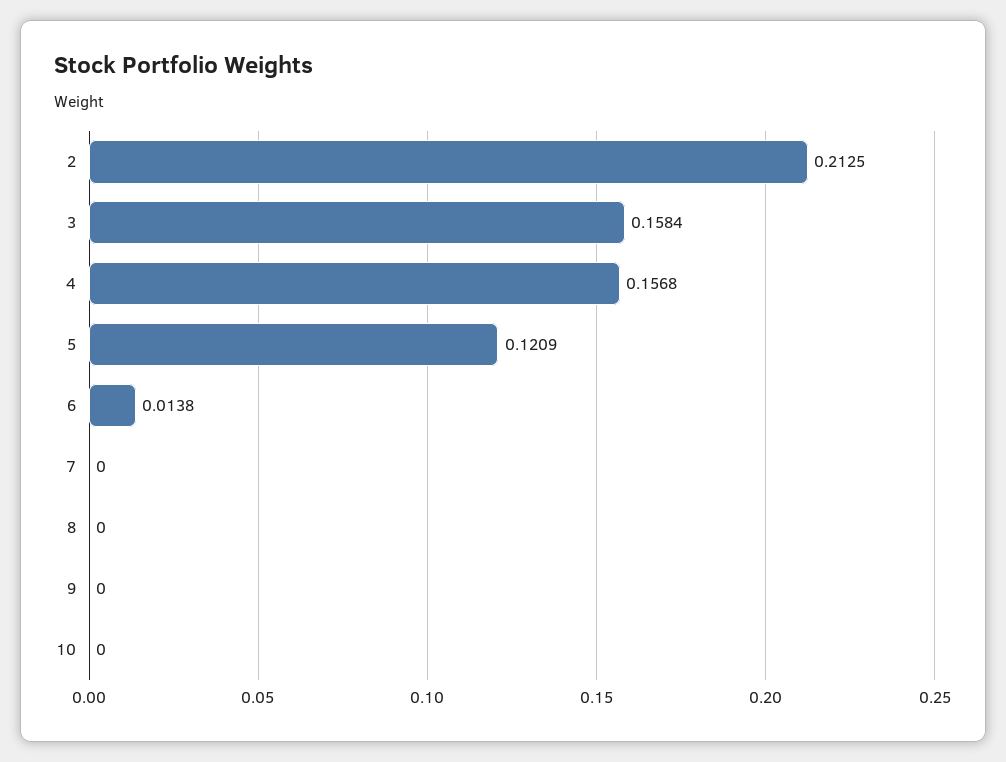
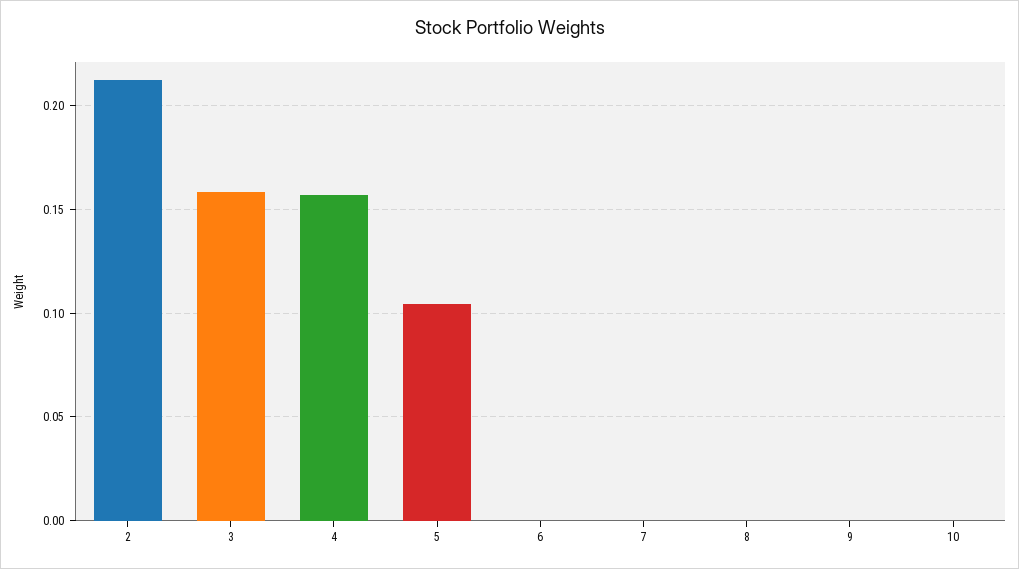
5: 0.1209 -> 0.105
6: 0.0138 -> 0

